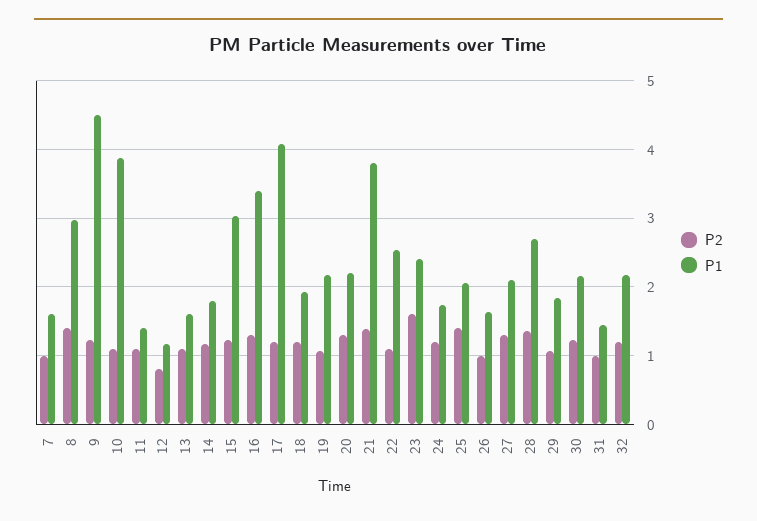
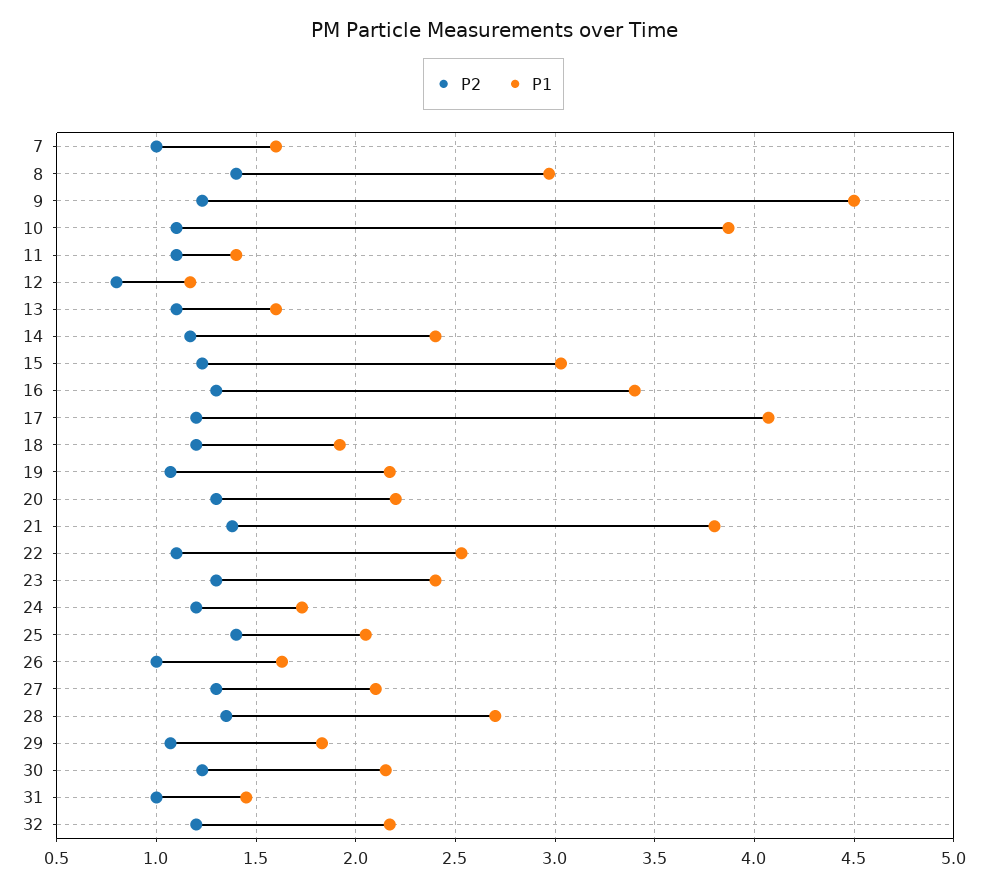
P1, 14: 1.8 -> 2.4
P2, 23: 1.6 -> 1.3

